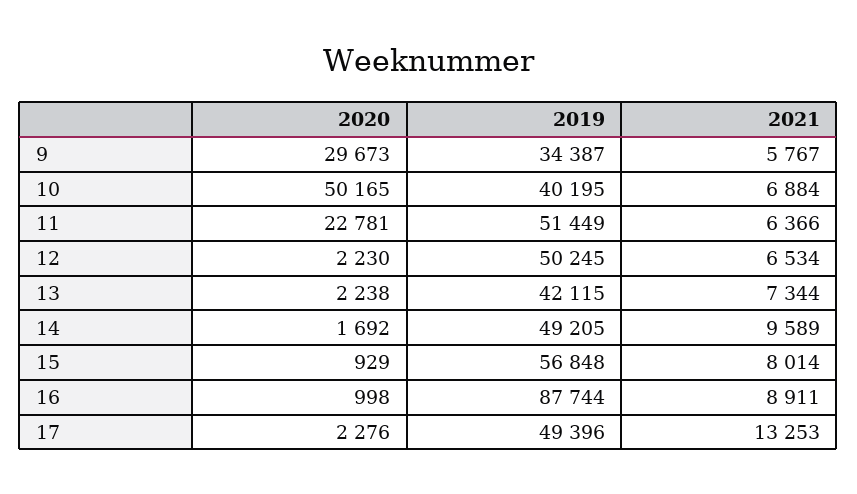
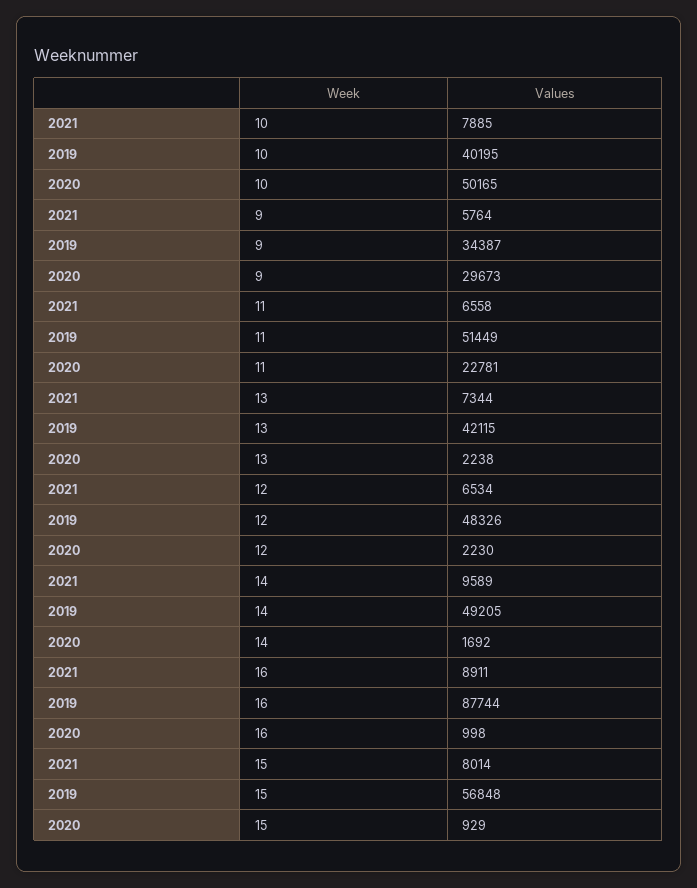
2021, 9: 5767 -> 5764
2021, 10: 6884 -> 7885
2021, 11: 6366 -> 6558
2019, 12: 50245 -> 48326
2020, 17: 2276 -> none
2019, 17: 49396 -> none
2021, 17: 13253 -> none

